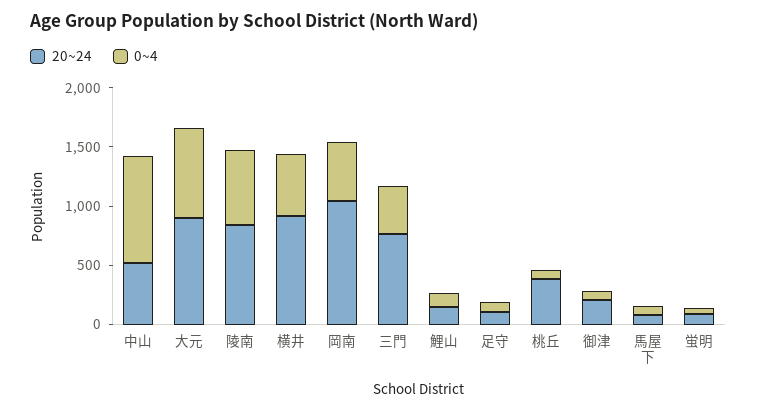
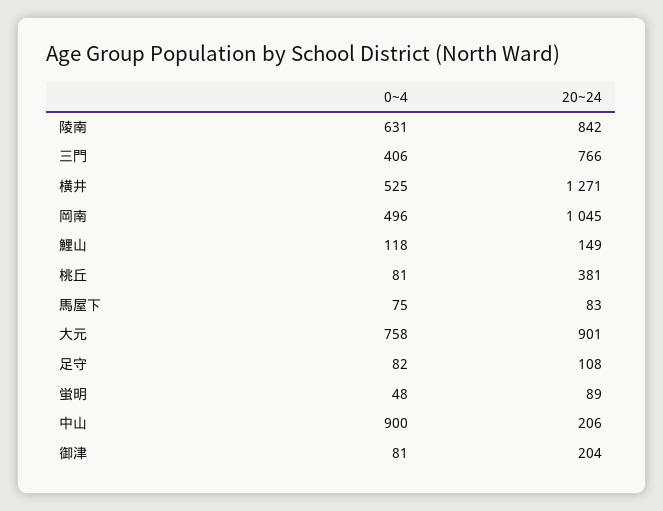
20~24, 中山: 500 -> 206
20~24, 横井: 900 -> 1271

